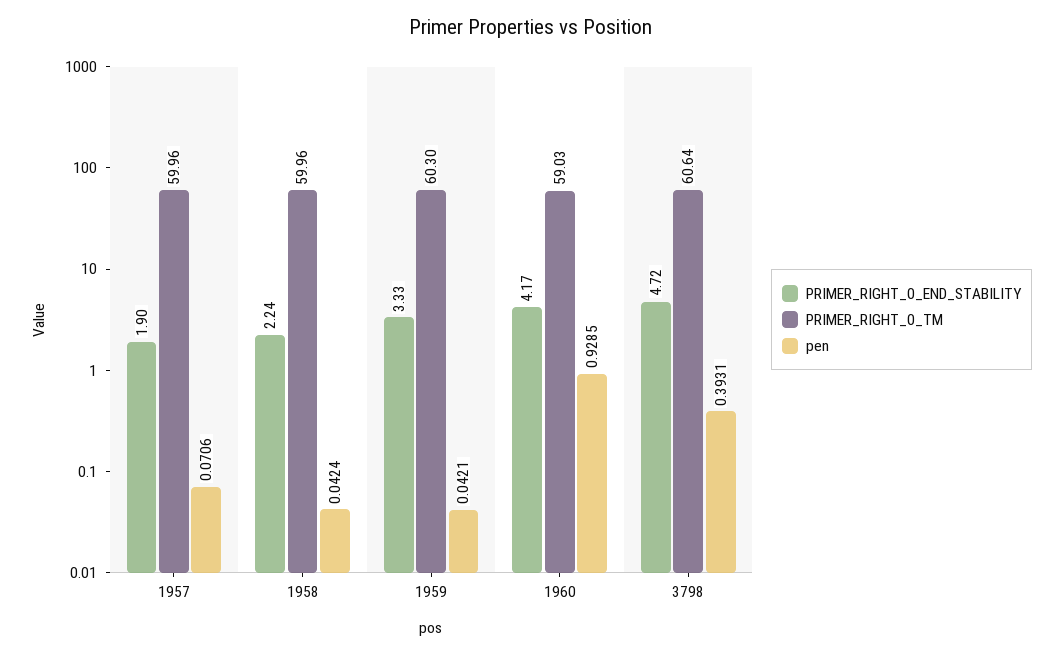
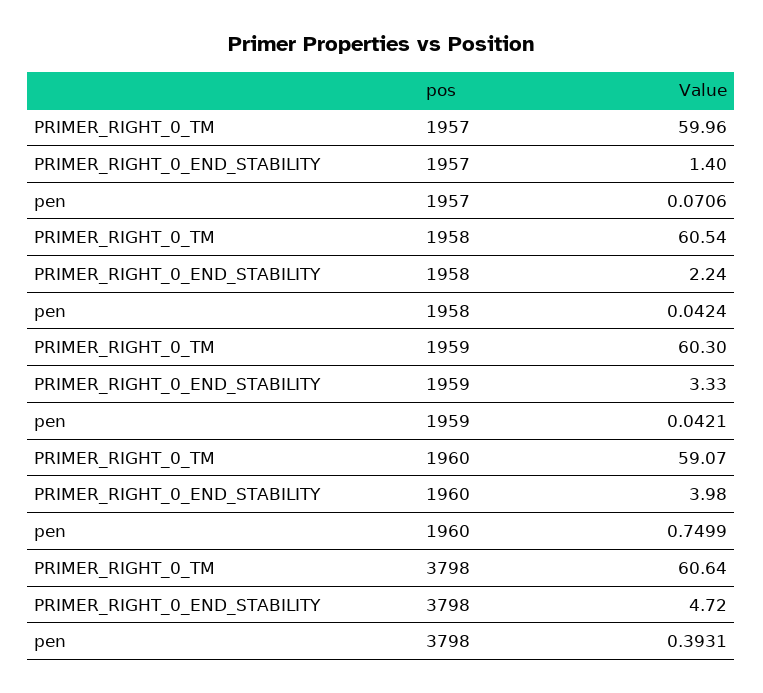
PRIMER_RIGHT_0_END_STABILITY, 1957: 1.9 -> 1.4
PRIMER_RIGHT_0_TM, 1958: 59.96 -> 60.54
PRIMER_RIGHT_0_END_STABILITY, 1960: 4.17 -> 3.98
PRIMER_RIGHT_0_TM, 1960: 59.03 -> 59.07
pen, 1960: 0.9285 -> 0.7499

